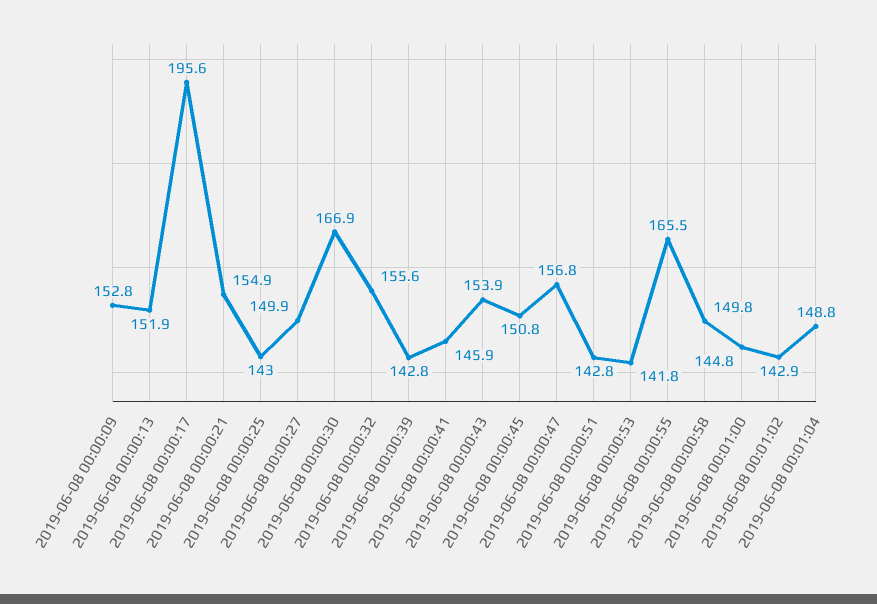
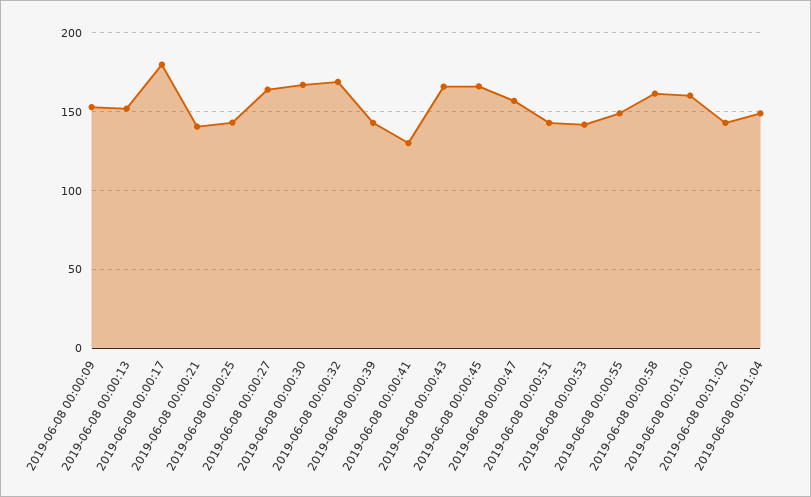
2019-06-08 00:00:17: 195.6 -> 180
2019-06-08 00:00:21: 154.9 -> 140
2019-06-08 00:00:27: 149.9 -> 165
2019-06-08 00:00:32: 155.6 -> 170
2019-06-08 00:00:41: 145.9 -> 130
2019-06-08 00:00:43: 153.9 -> 165
2019-06-08 00:00:45: 150.8 -> 165
2019-06-08 00:00:55: 165.5 -> 150
2019-06-08 00:00:58: 149.8 -> 160
2019-06-08 00:01:00: 144.8 -> 160

